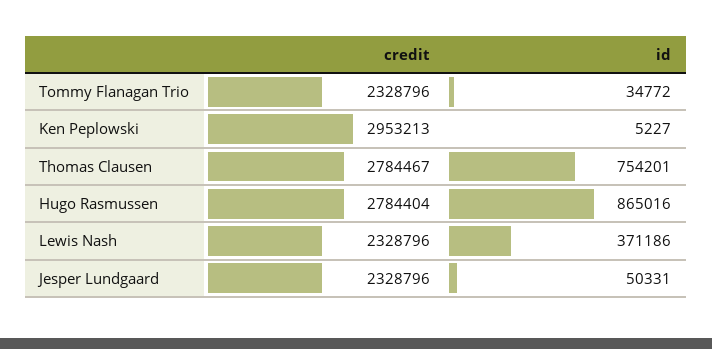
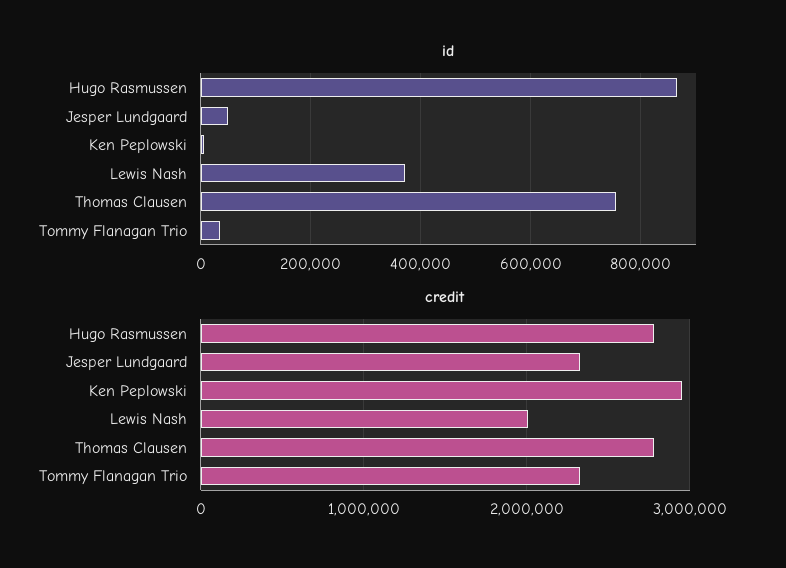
credit, Lewis Nash: 2328796 -> 2000000

